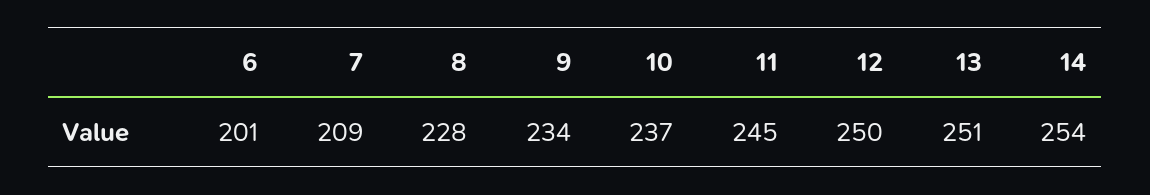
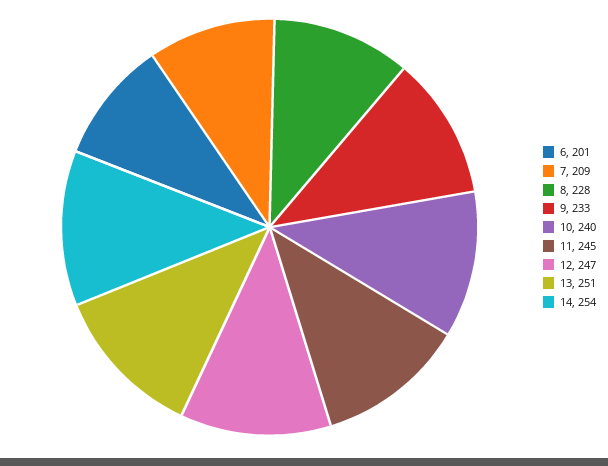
9: 234 -> 233
10: 237 -> 240
12: 250 -> 247

